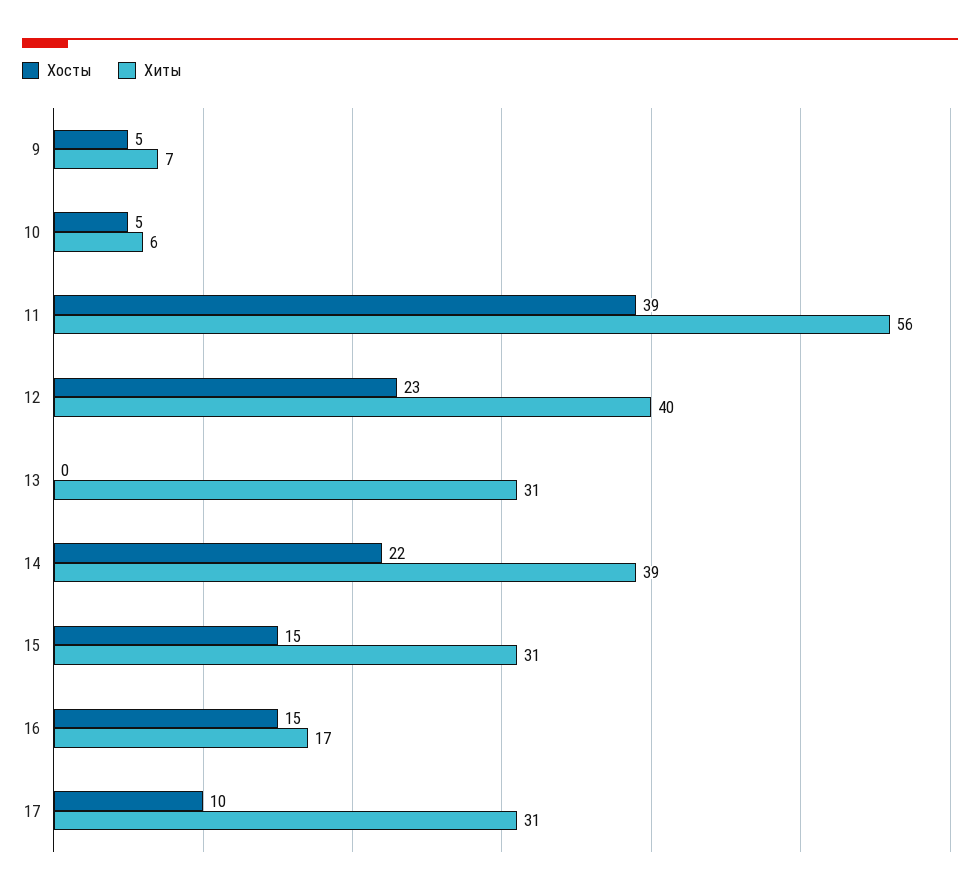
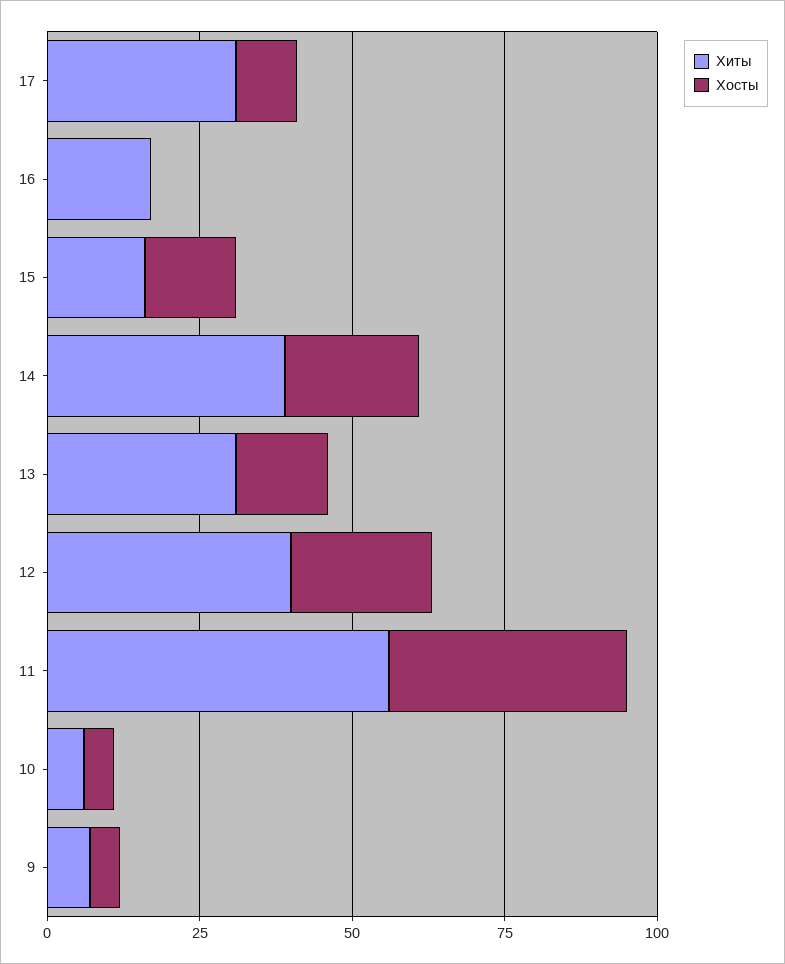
Хосты, 13: 0 -> 15
Хиты, 15: 31 -> 15
Хосты, 16: 15 -> 0

